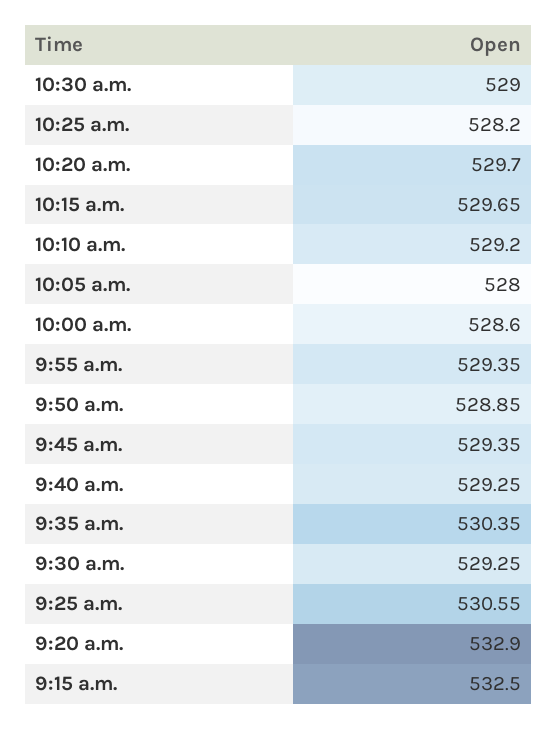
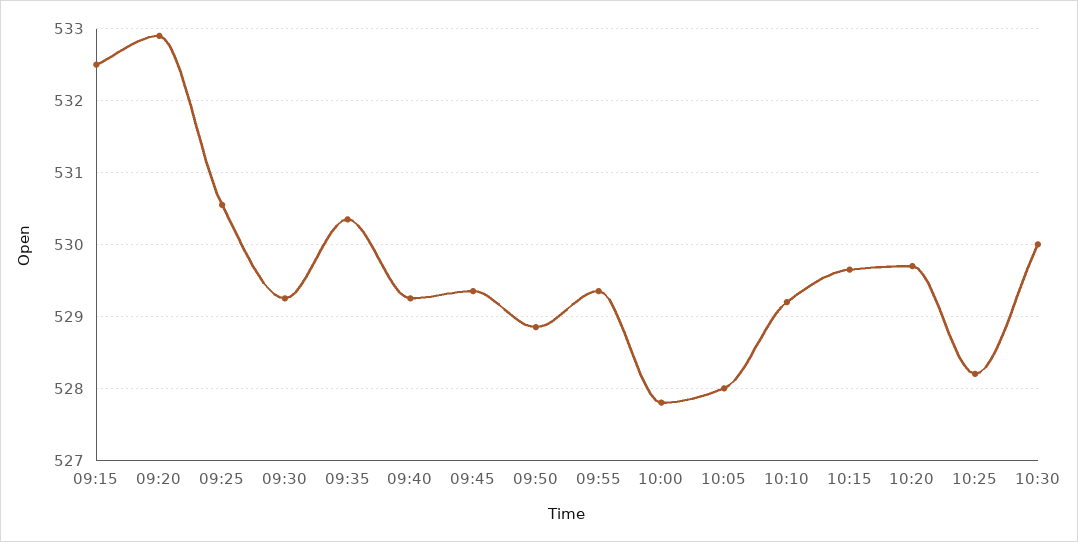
10:30 a.m.: 529 -> 530
10:00 a.m.: 528.6 -> 527.8

